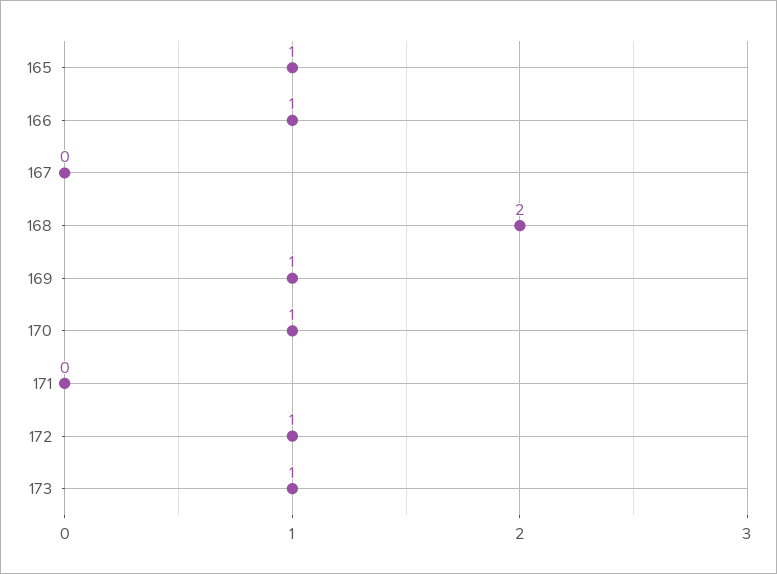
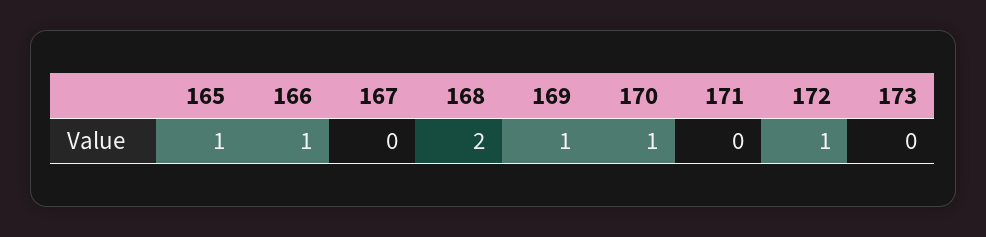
173: 1 -> 0

